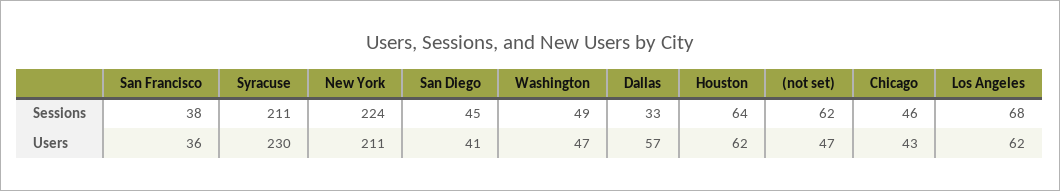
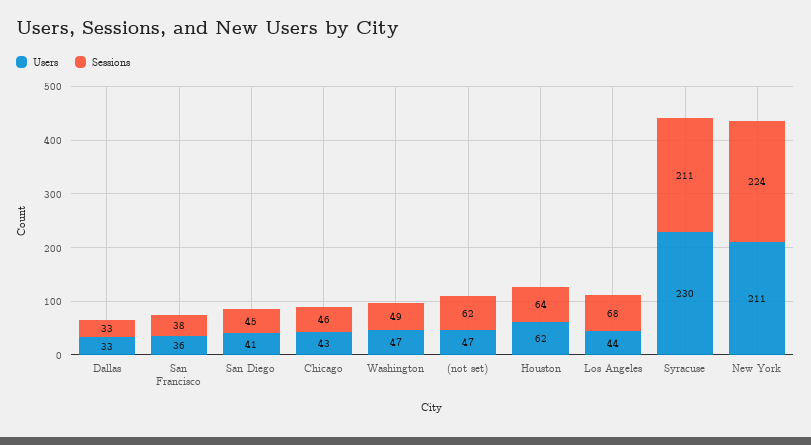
Users, Dallas: 57 -> 33
Users, Los Angeles: 62 -> 44

